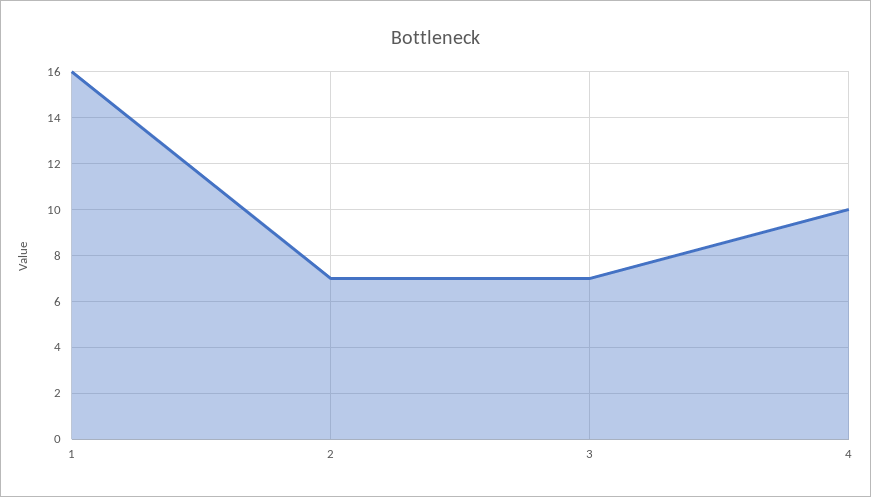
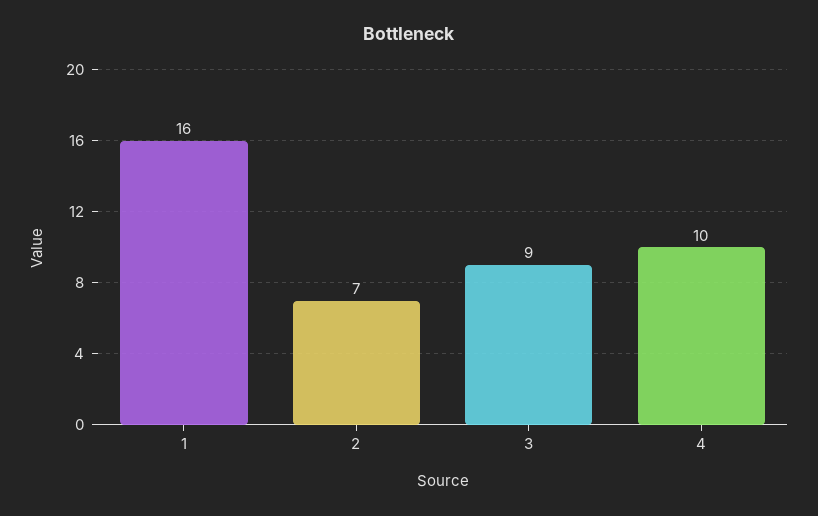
3: 7 -> 9

